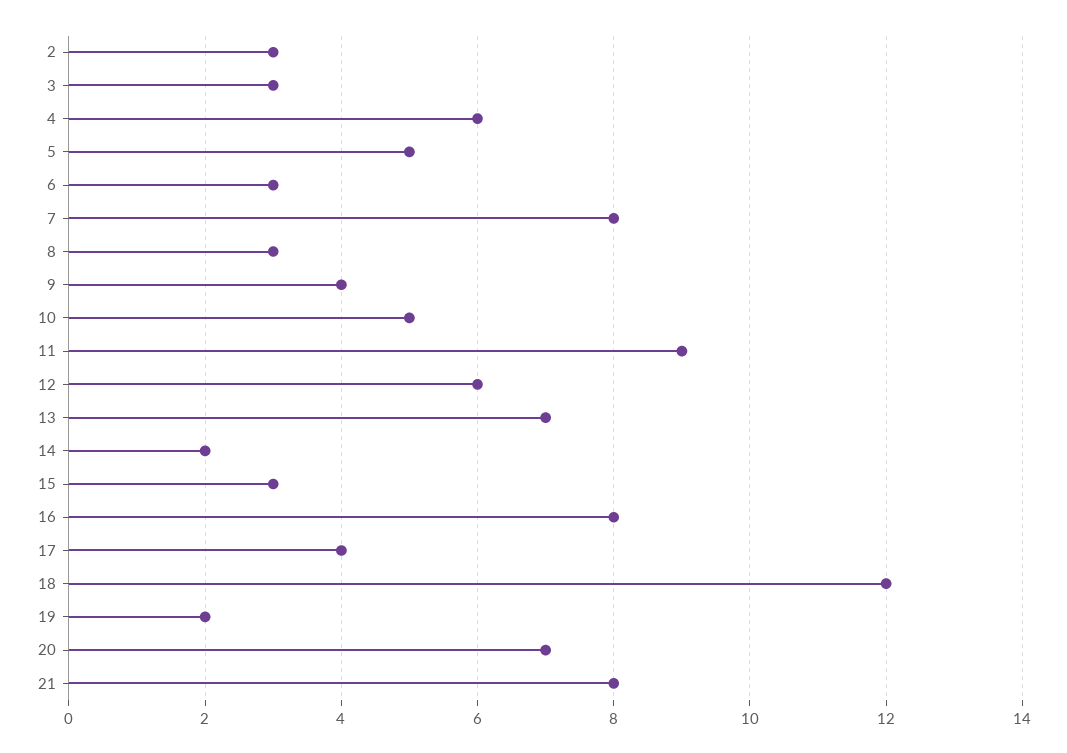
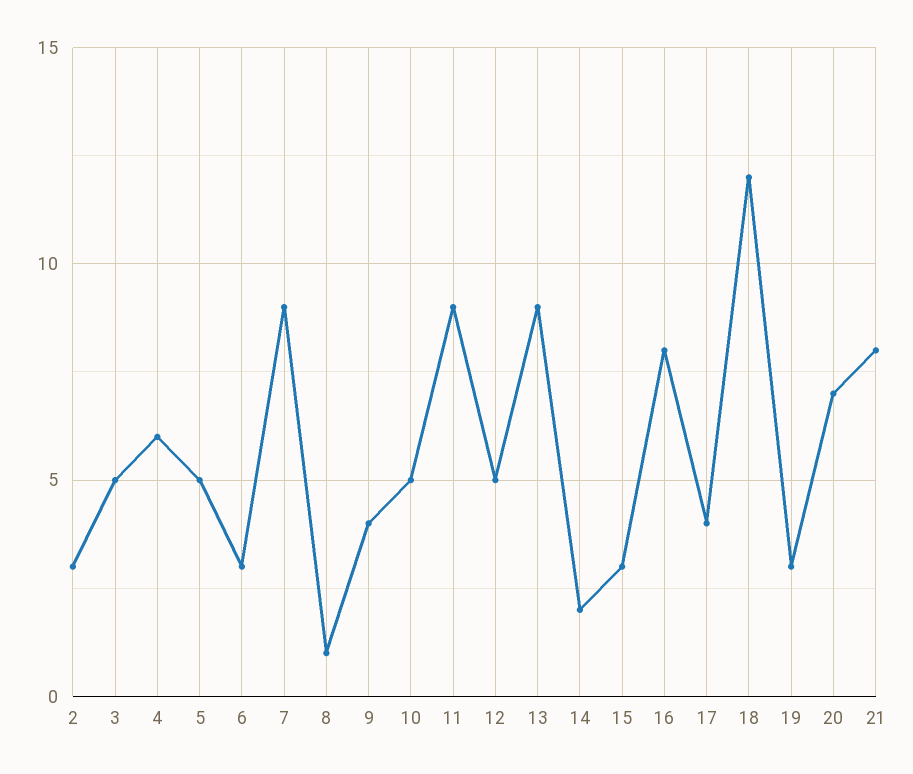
3: 3 -> 5
7: 8 -> 9
8: 3 -> 1
12: 6 -> 5
13: 7 -> 9
19: 2 -> 3

